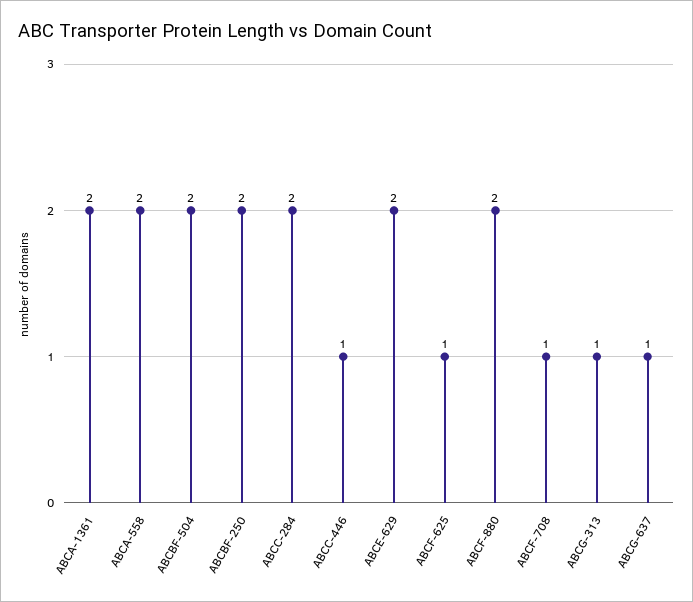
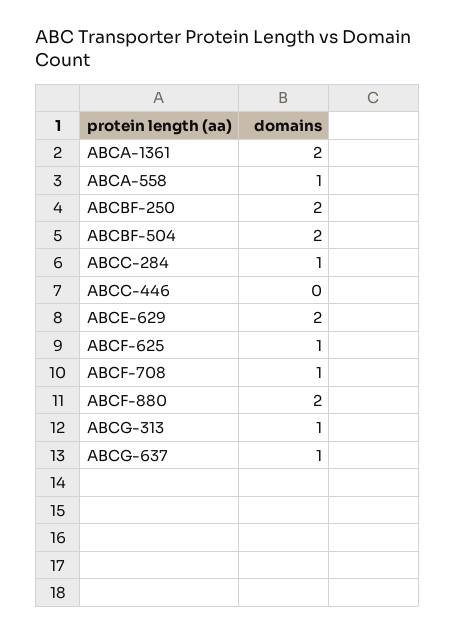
ABCA-558: 2 -> 1
ABCC-284: 2 -> 1
ABCC-446: 1 -> 0

